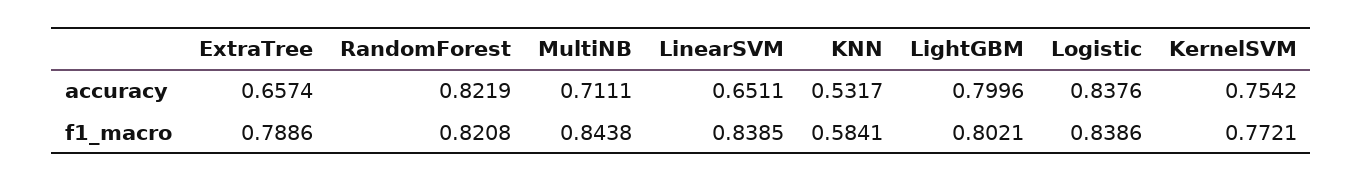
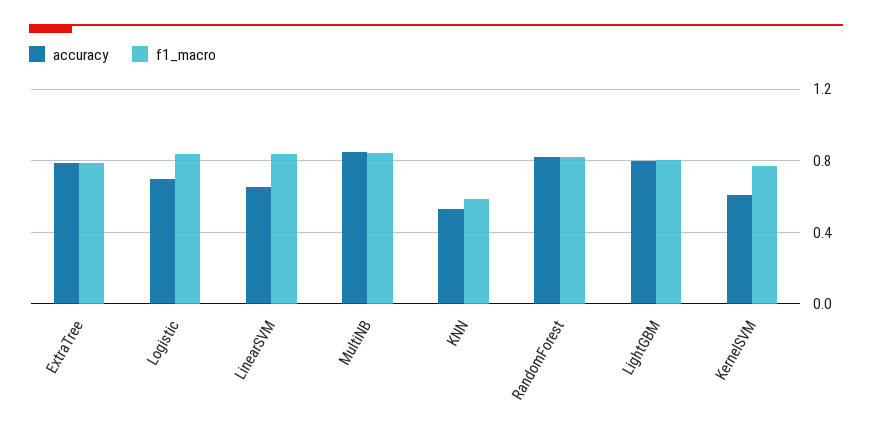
accuracy, ExtraTree: 0.6574 -> 0.8
accuracy, MultiNB: 0.7111 -> 0.85
accuracy, Logistic: 0.8376 -> 0.7
accuracy, KernelSVM: 0.7542 -> 0.6

